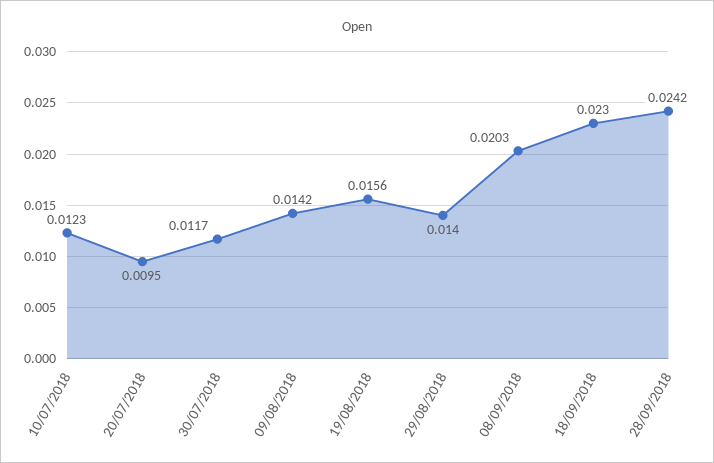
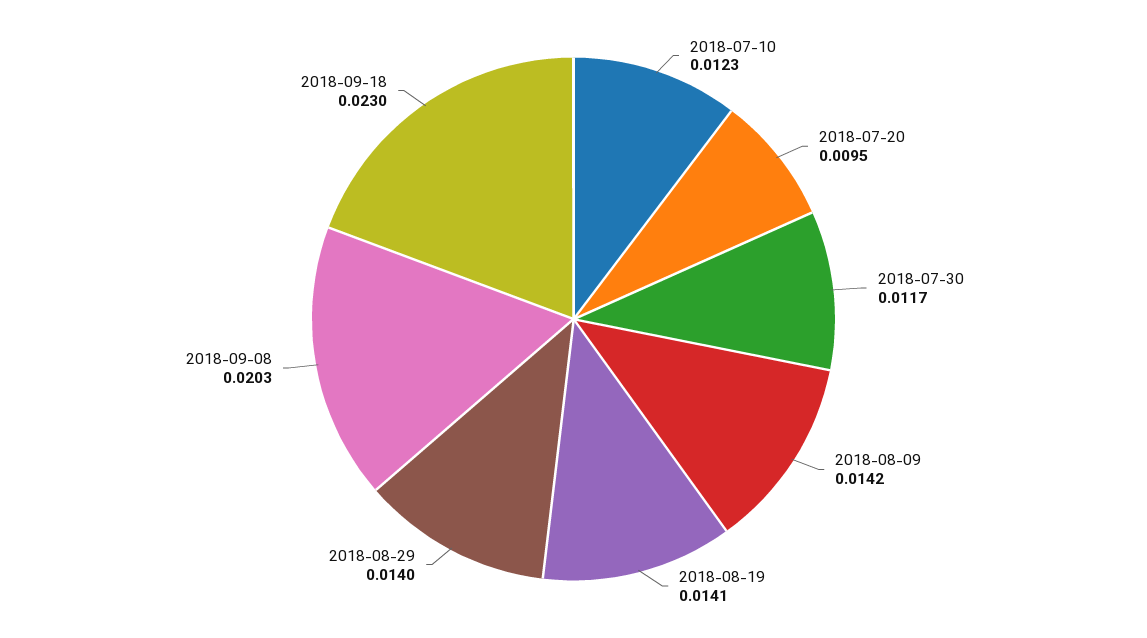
19/08/2018: 0.0156 -> 0.0141
28/09/2018: 0.0242 -> none

